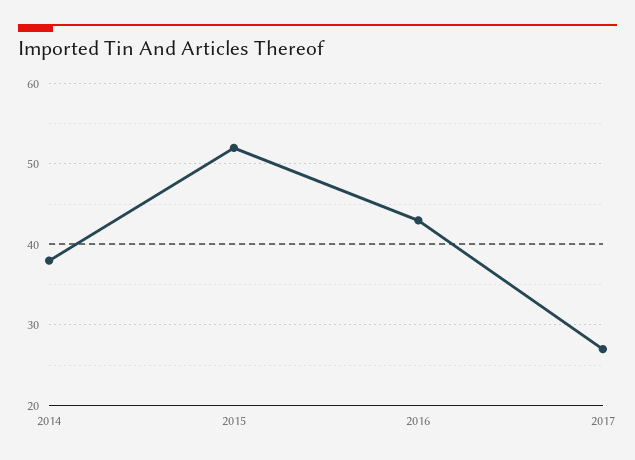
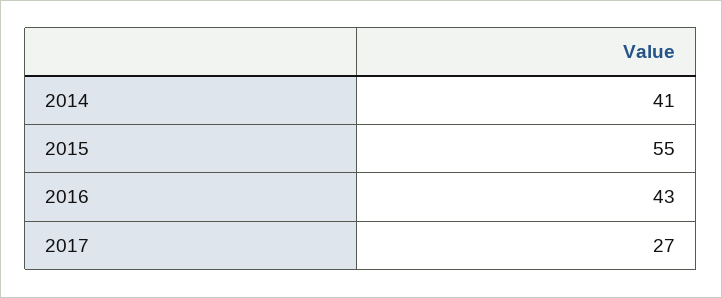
2014: 38 -> 41
2015: 52 -> 55

